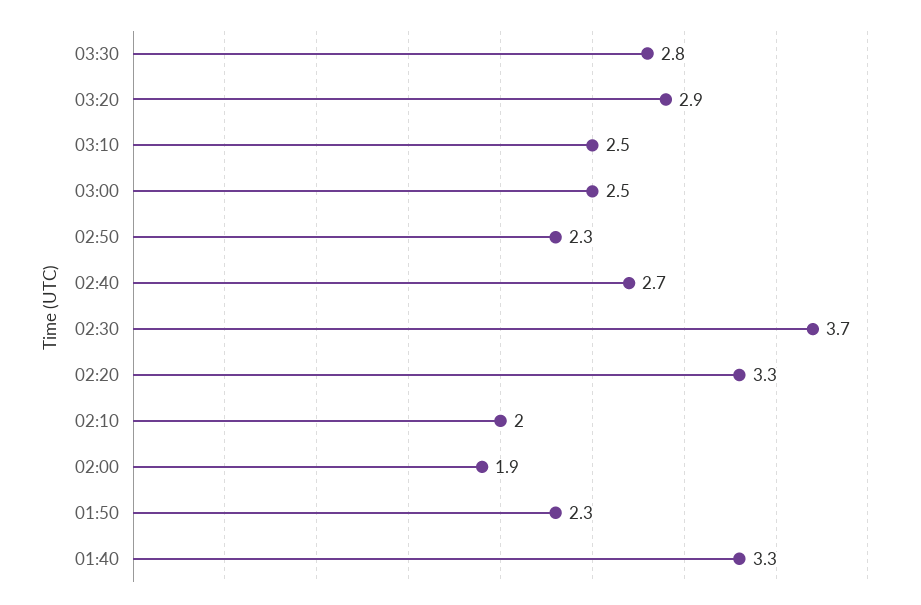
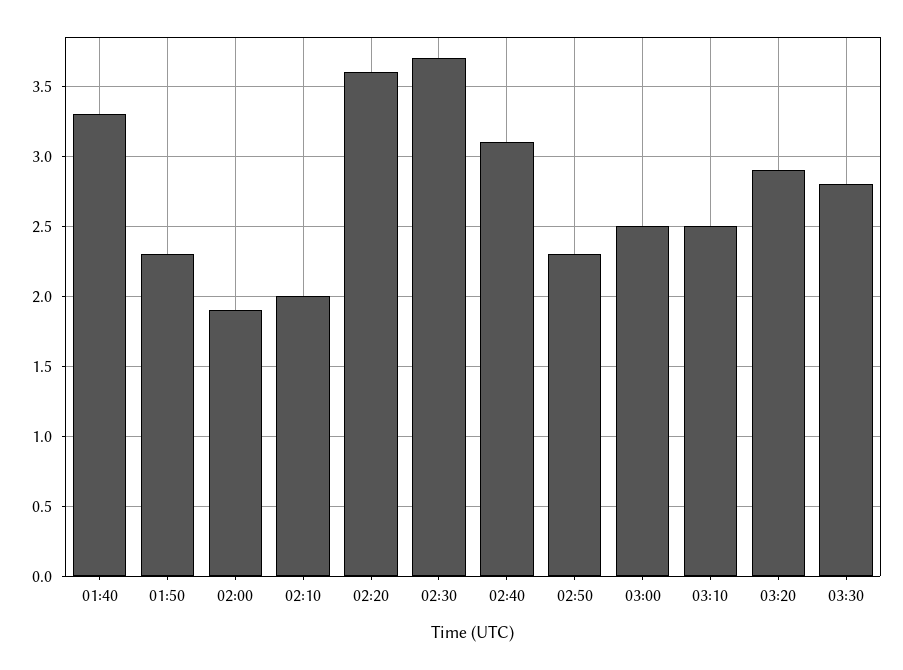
02:40: 2.7 -> 3.1
02:20: 3.3 -> 3.6

